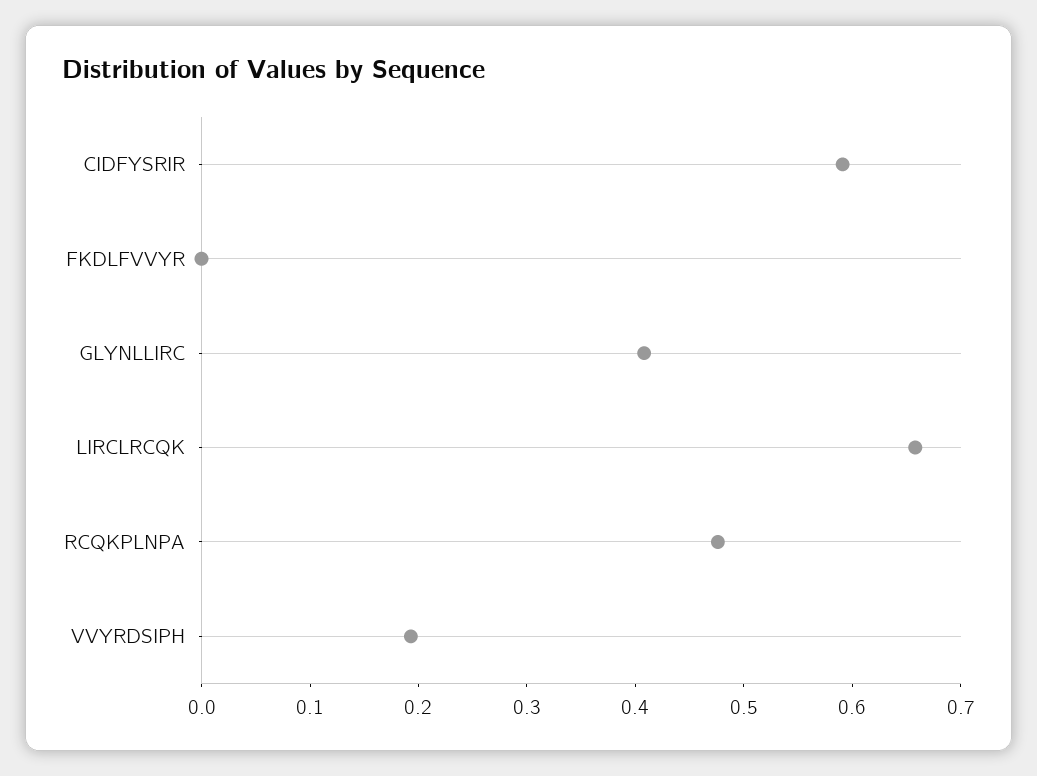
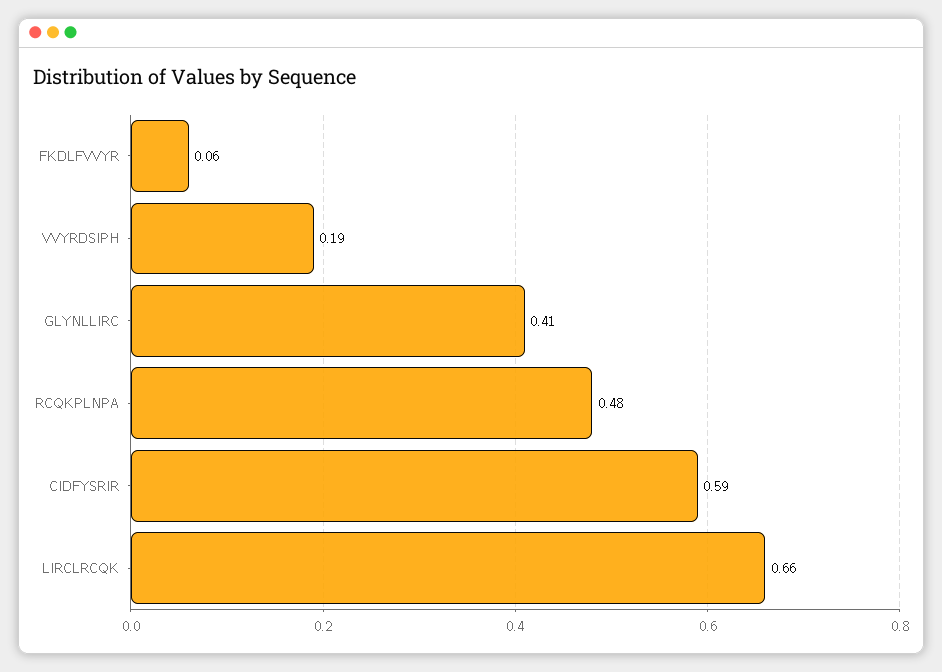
FKDLFVVYR: 0 -> 0.06

